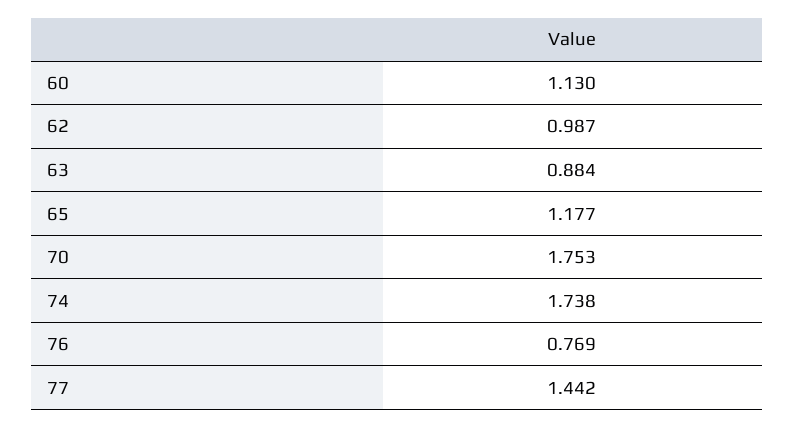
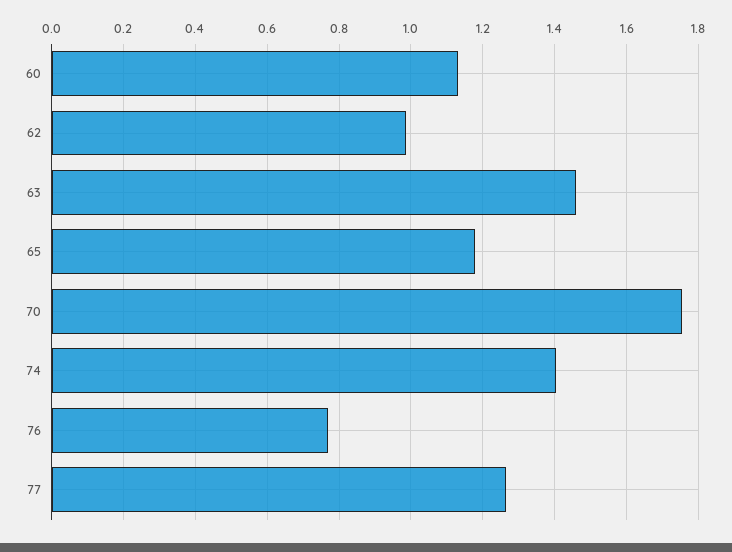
63: 0.884 -> 1.46
74: 1.738 -> 1.4
77: 1.442 -> 1.26

